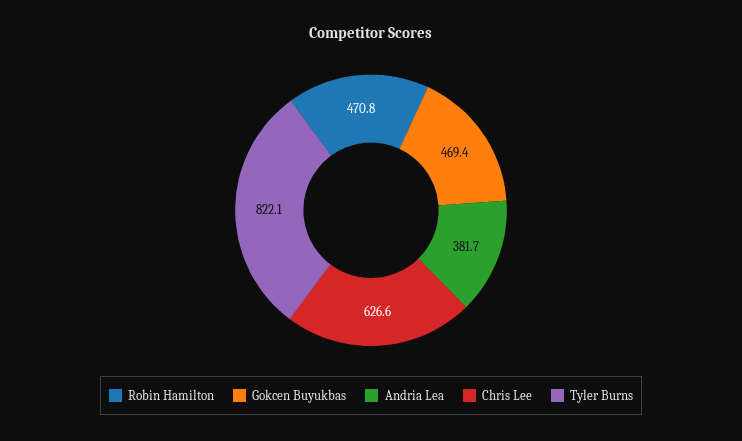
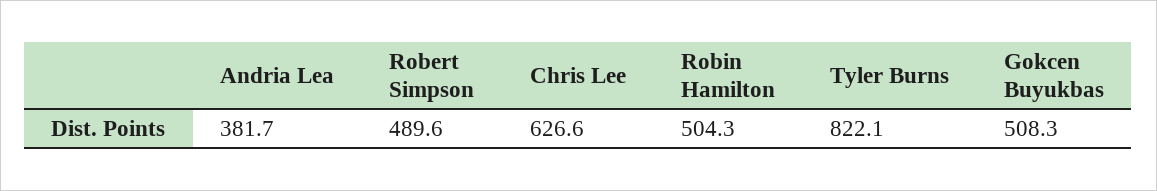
Robin Hamilton: 470.8 -> 504.3
Gokcen Buyukbas: 469.4 -> 508.3
Robert Simpson: none -> 489.6

